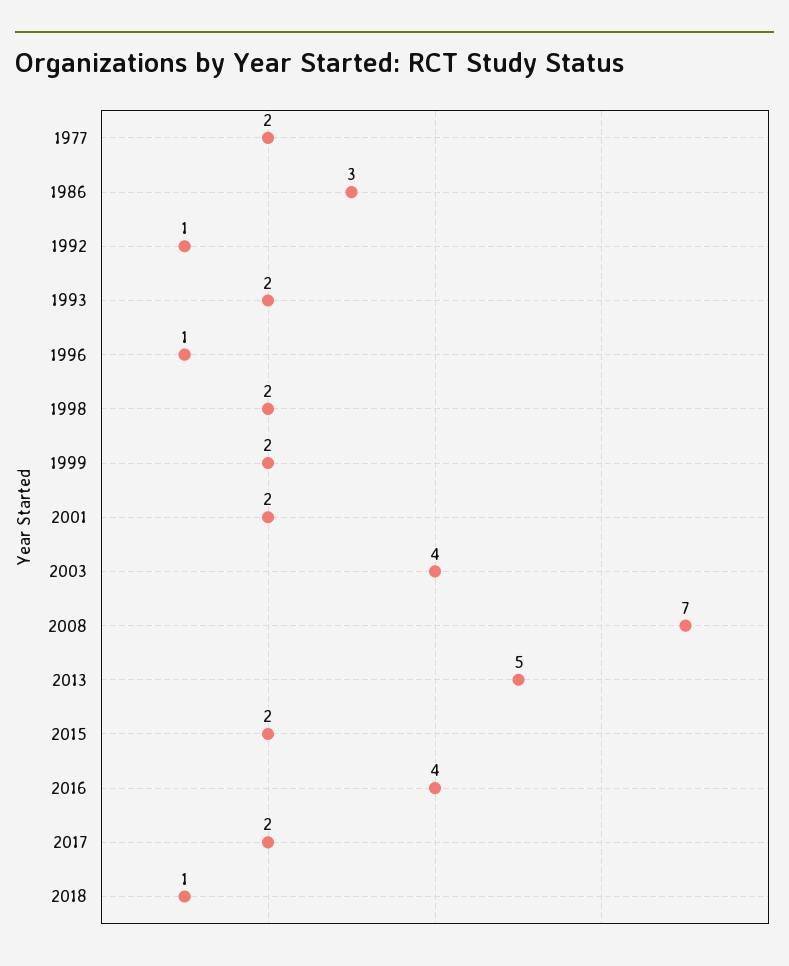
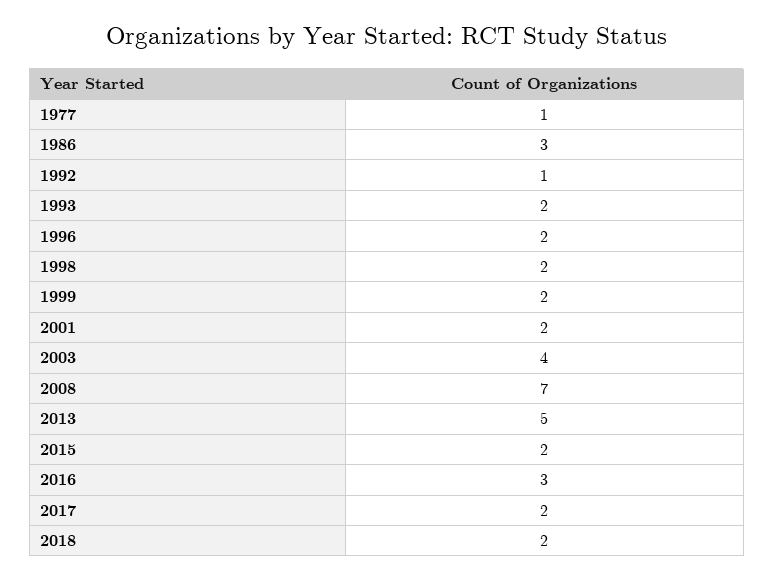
1977: 2 -> 1
1996: 1 -> 2
2016: 4 -> 3
2018: 1 -> 2

